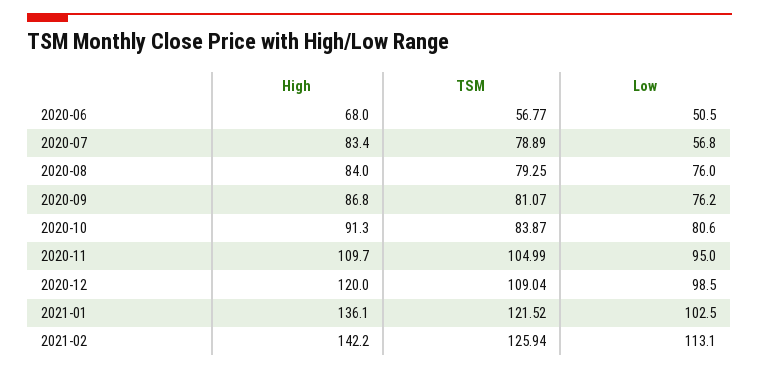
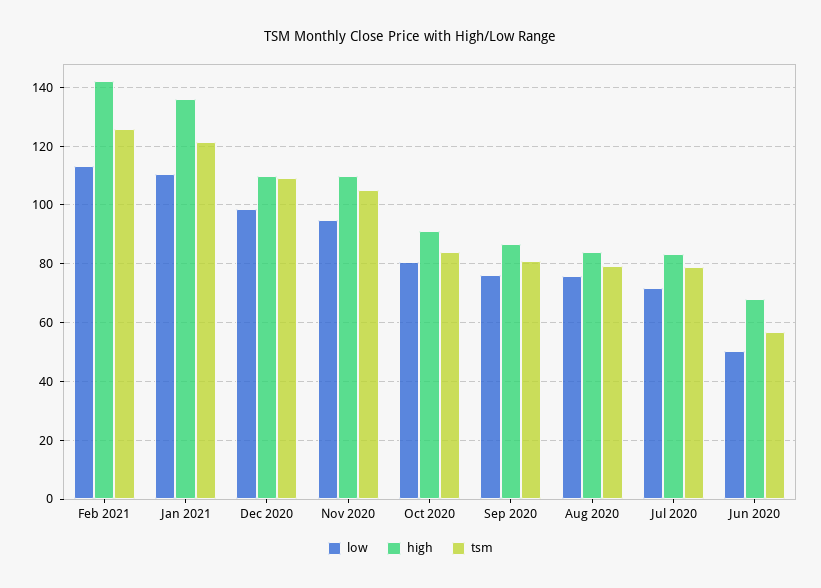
Low, 2020-07: 56.8 -> 72.5
High, 2020-12: 120 -> 110
Low, 2021-01: 102.5 -> 110

